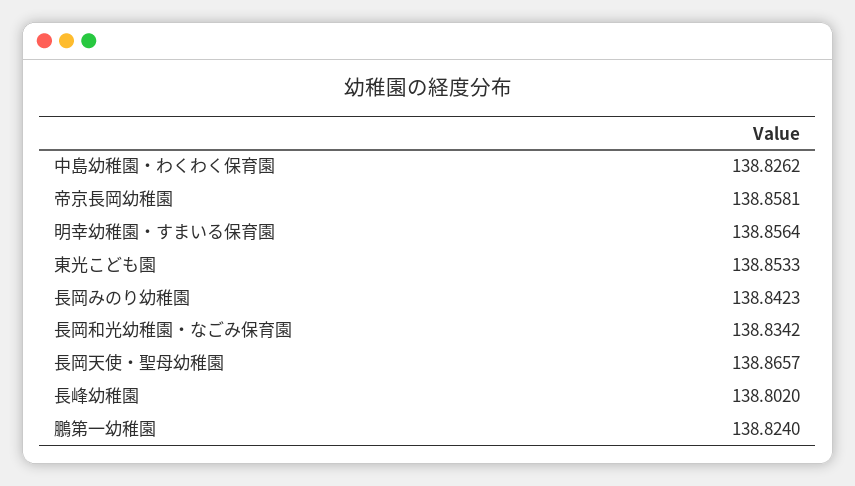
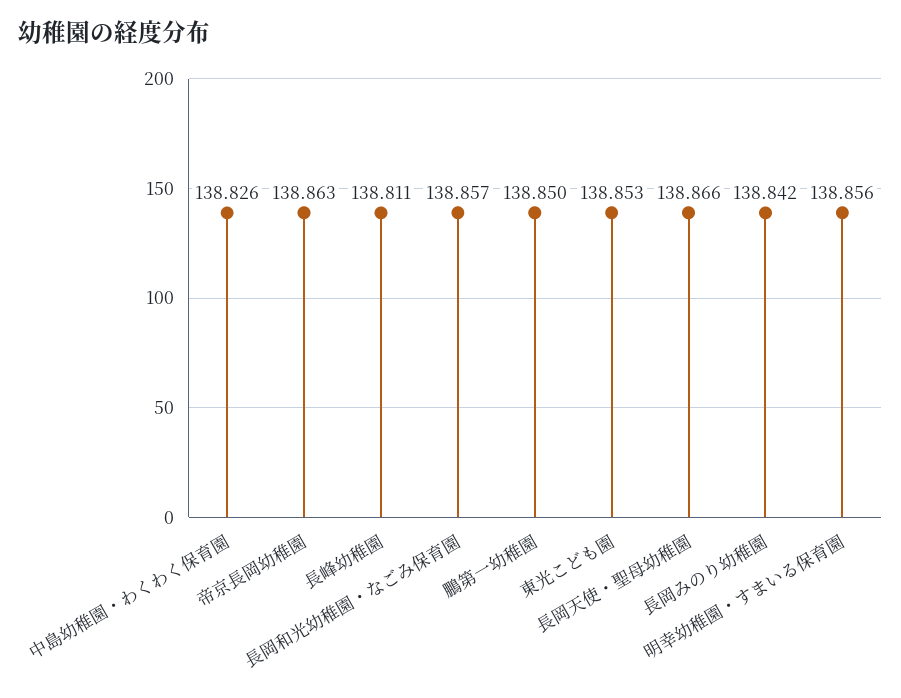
帝京長岡幼稚園: 138.8581 -> 138.863
長岡和光幼稚園・なごみ保育園: 138.8342 -> 138.857
長峰幼稚園: 138.802 -> 138.811
鵬第一幼稚園: 138.824 -> 138.85

